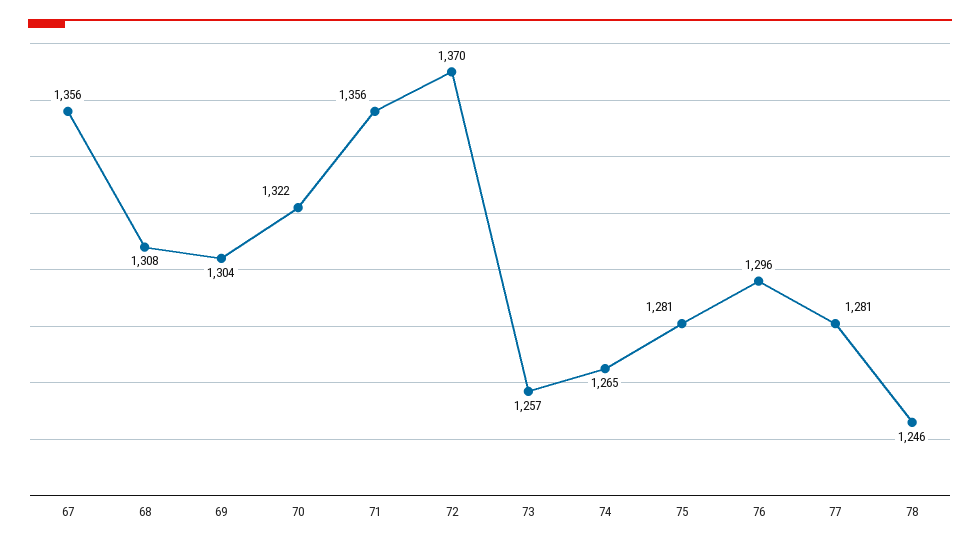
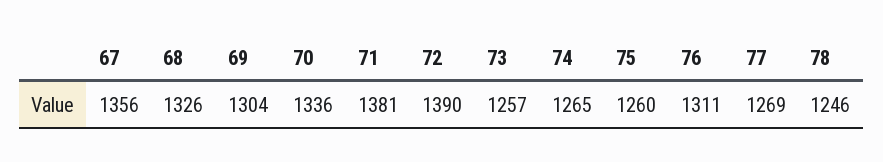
68: 1308 -> 1326
70: 1322 -> 1336
71: 1356 -> 1381
72: 1370 -> 1390
75: 1281 -> 1260
76: 1296 -> 1311
77: 1281 -> 1269

